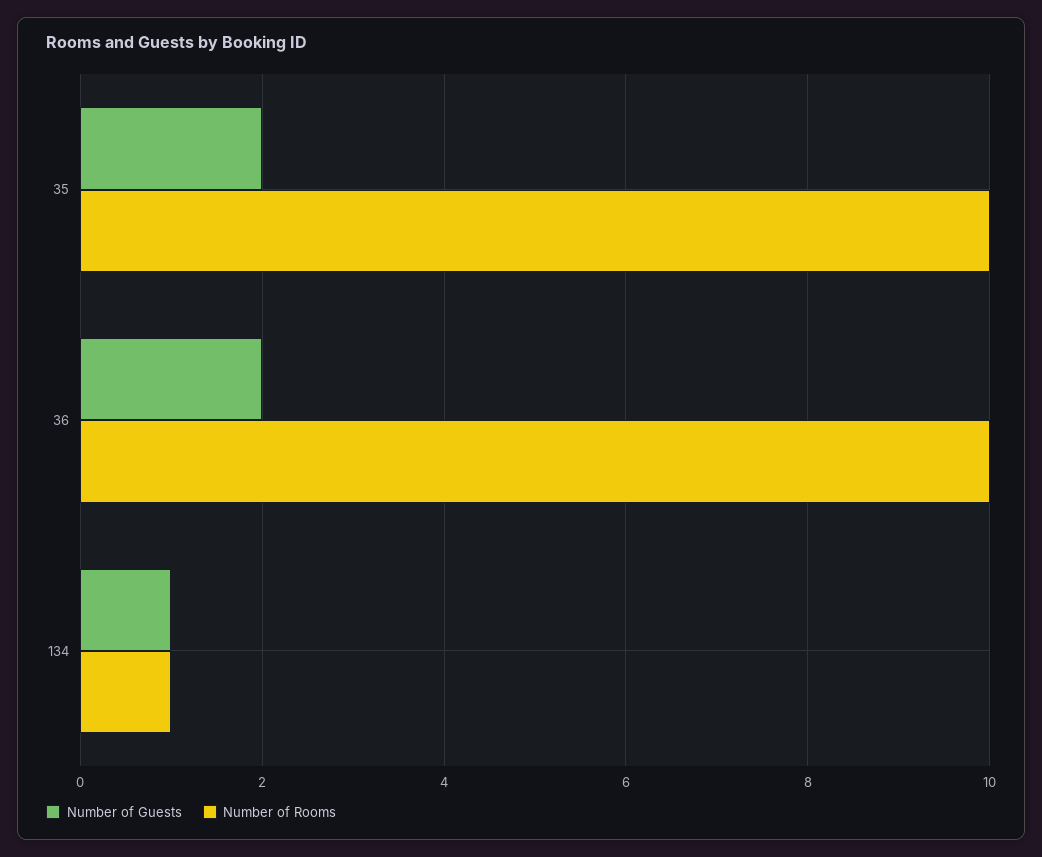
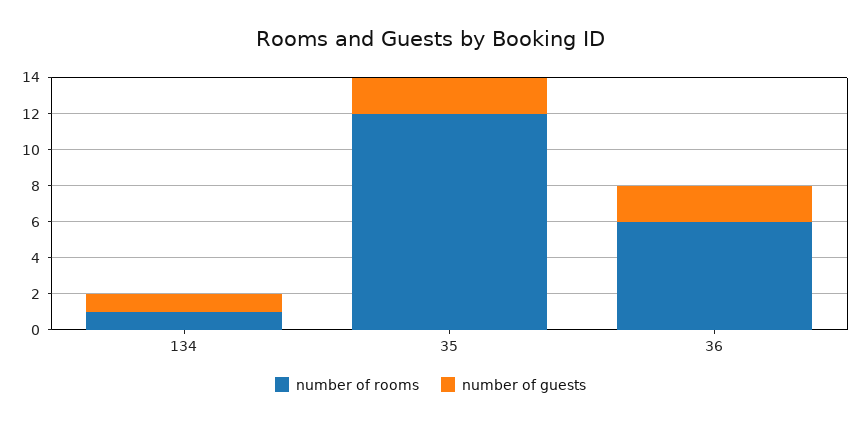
Number of Rooms, 35: 10 -> 12
Number of Rooms, 36: 10 -> 6

